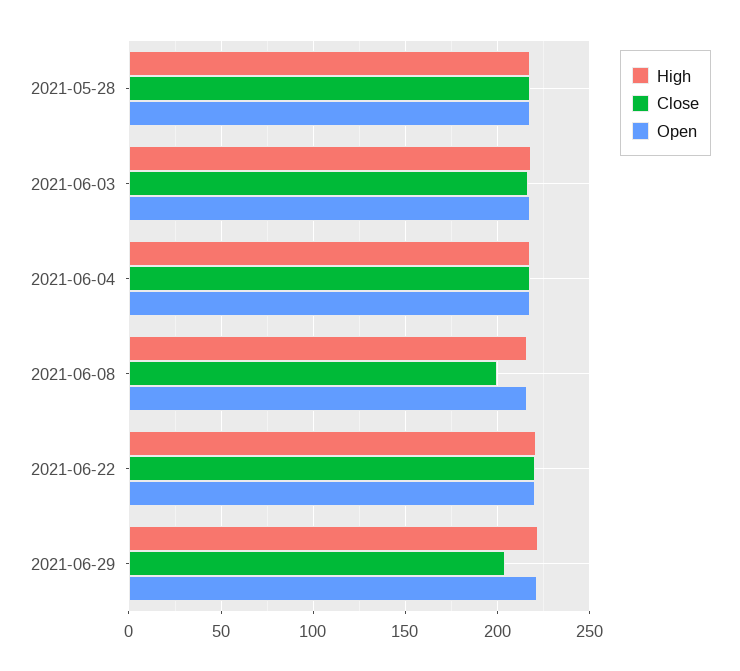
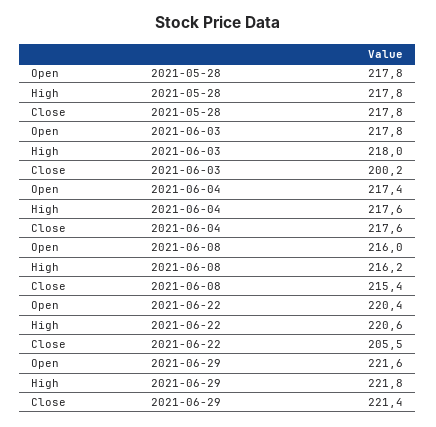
Close, 2021-06-03: 215 -> 200.2
Close, 2021-06-08: 200 -> 215.4
Close, 2021-06-22: 220 -> 205.5
Close, 2021-06-29: 205 -> 221.4

